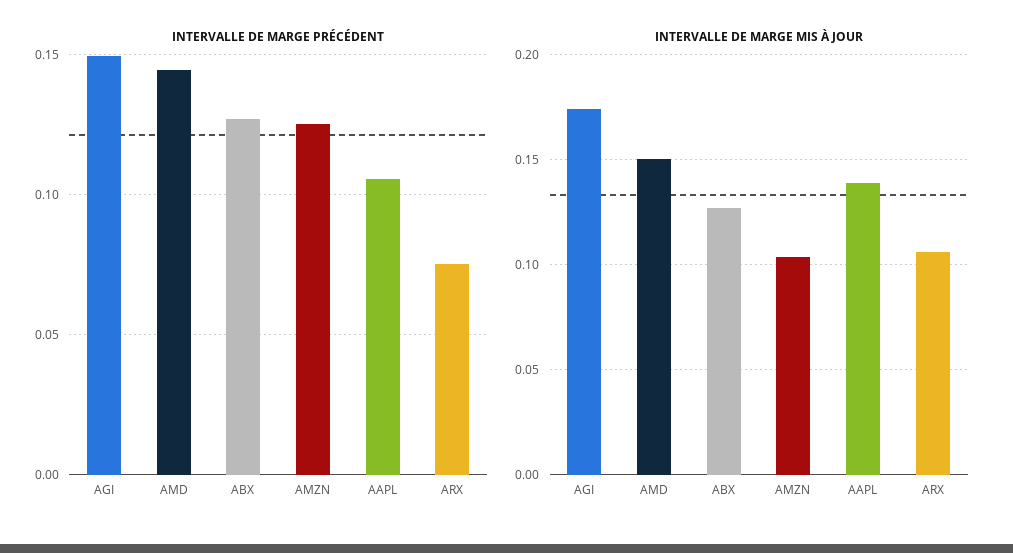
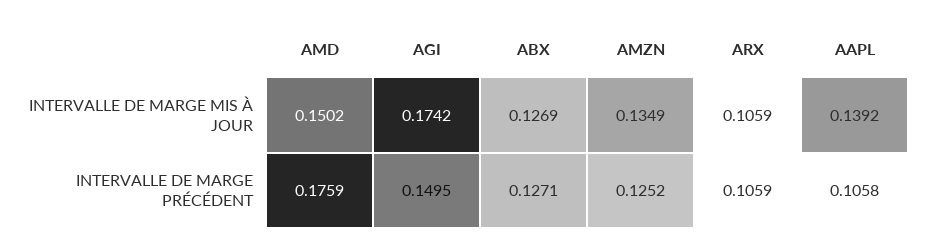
INTERVALLE DE MARGE PRÉCÉDENT, AMD: 0.145 -> 0.1759
INTERVALLE DE MARGE PRÉCÉDENT, ARX: 0.075 -> 0.1059
INTERVALLE DE MARGE MIS À JOUR, AMZN: 0.105 -> 0.1349

